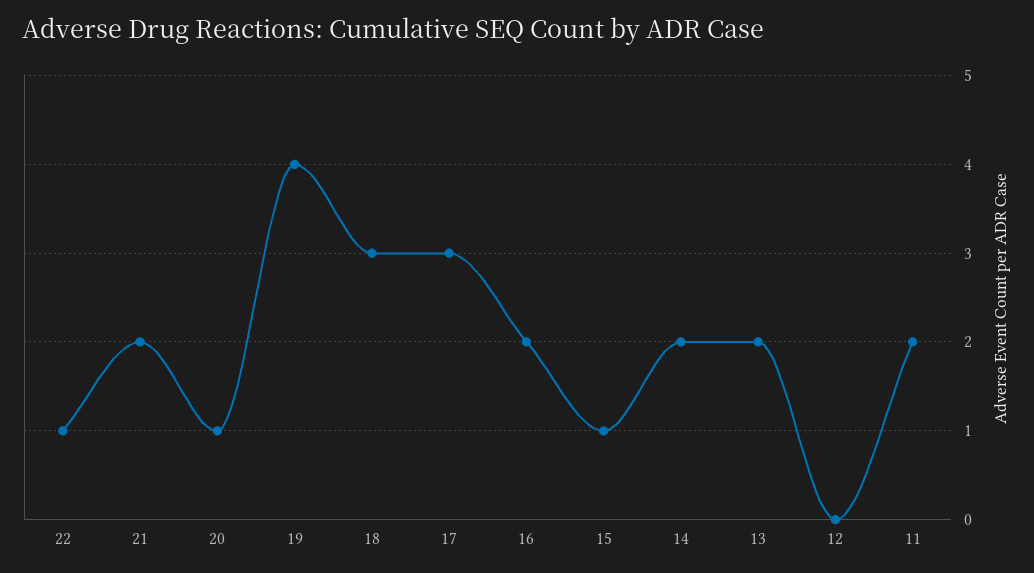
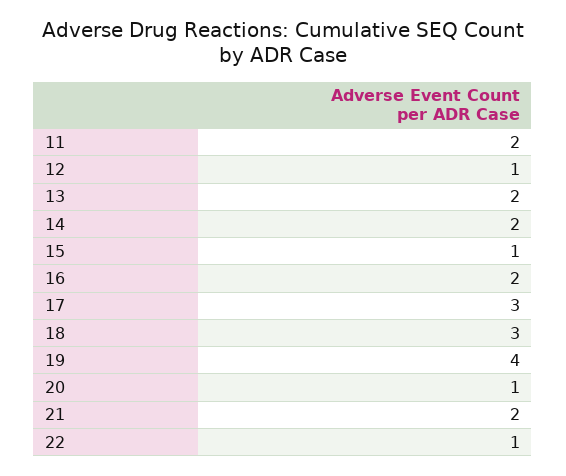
12: 0 -> 1

